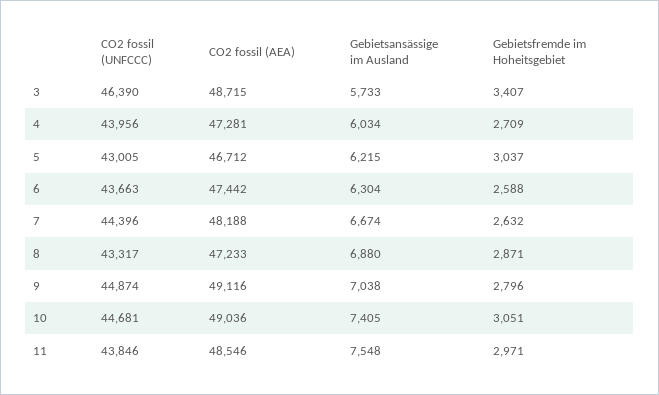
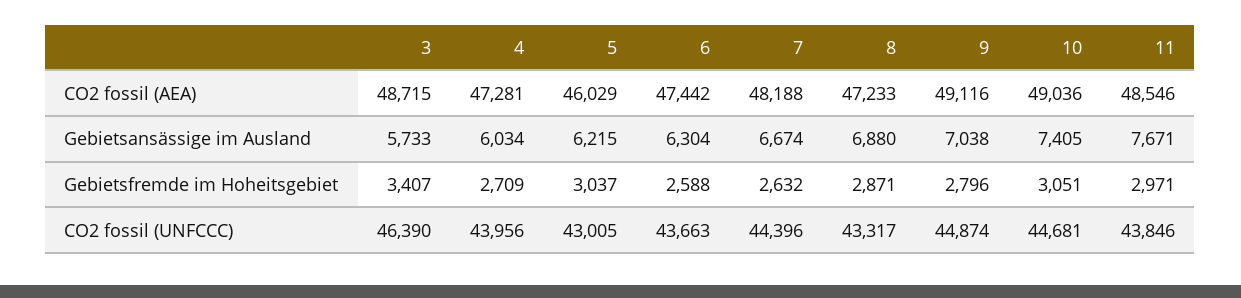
CO2 fossil (AEA), 5: 46712 -> 46029
Gebietsansässige im Ausland, 11: 7548 -> 7671

